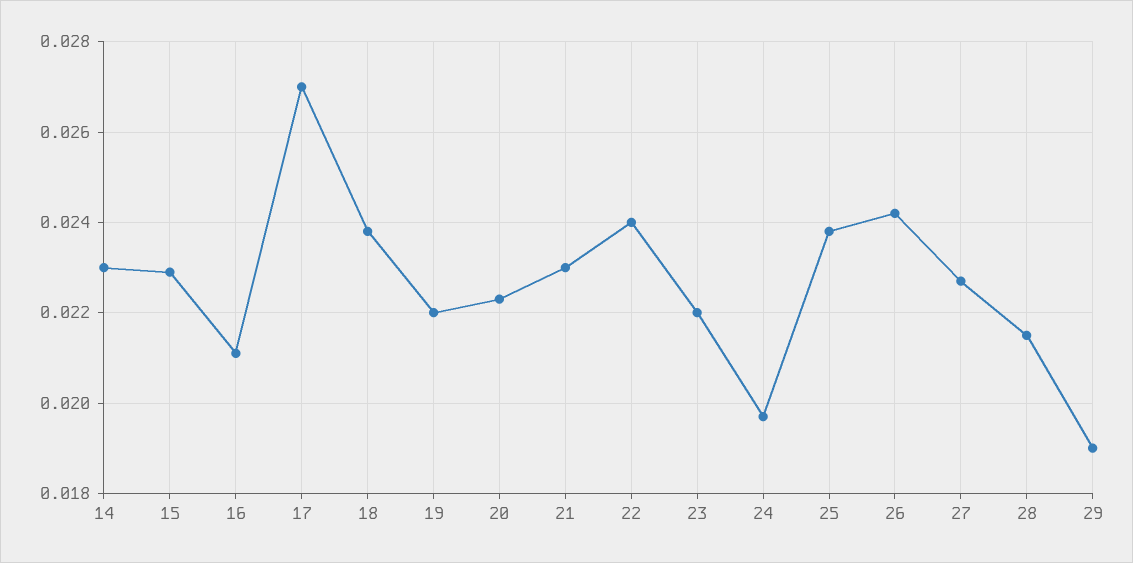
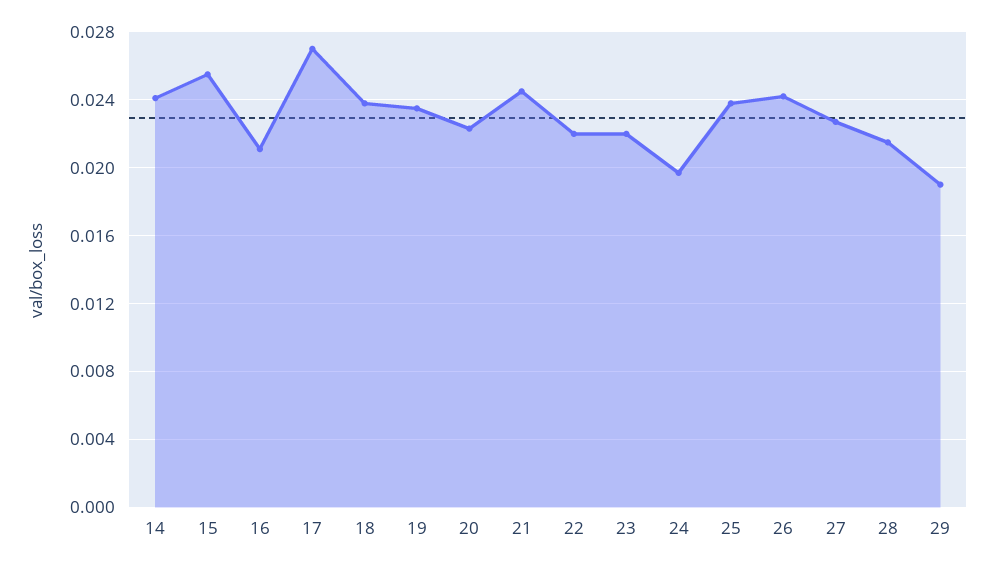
14: 0.023 -> 0.024
15: 0.023 -> 0.0255
19: 0.022 -> 0.0235
21: 0.023 -> 0.0245
22: 0.024 -> 0.022

